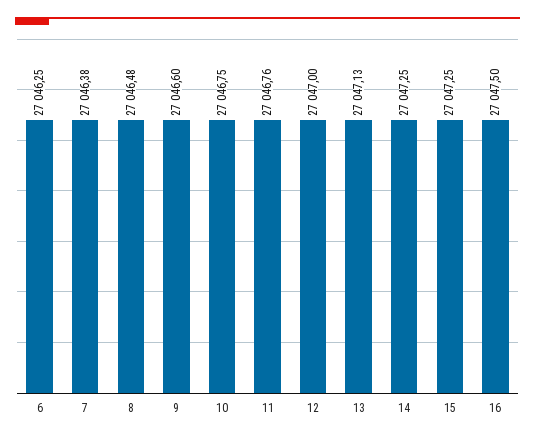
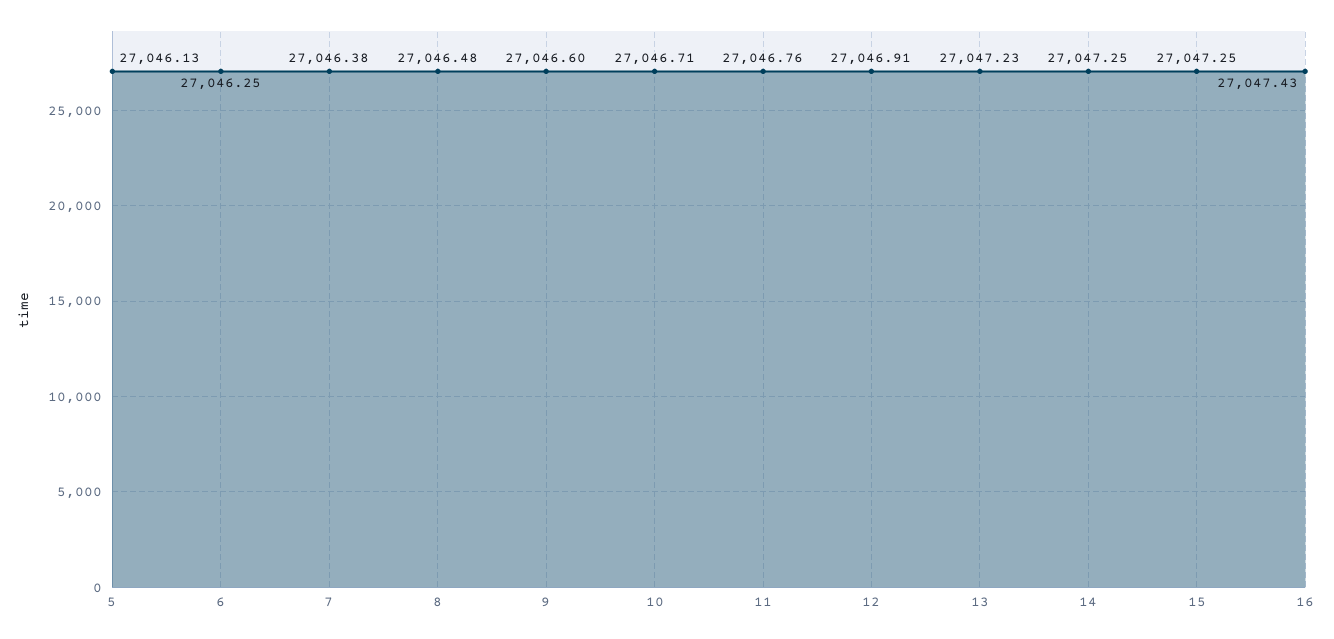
10: 27046.75 -> 27046.71
12: 27047 -> 27046.91
13: 27047.13 -> 27047.23
16: 27047.5 -> 27047.43
5: none -> 27046.13

